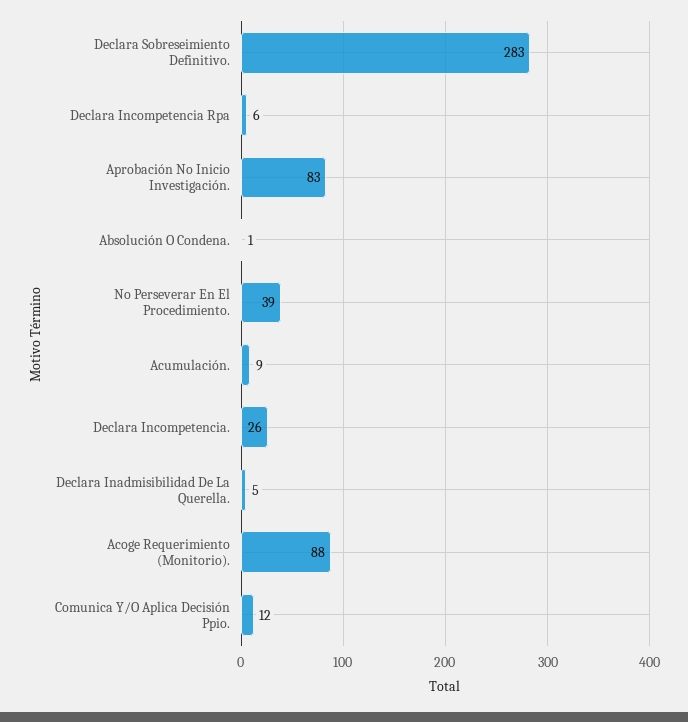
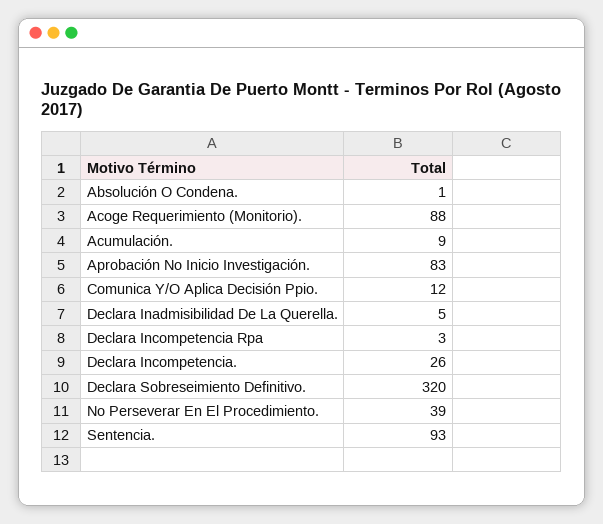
Declara Sobreseimiento Definitivo.: 283 -> 320
Declara Incompetencia Rpa: 6 -> 3
Sentencia.: none -> 93

